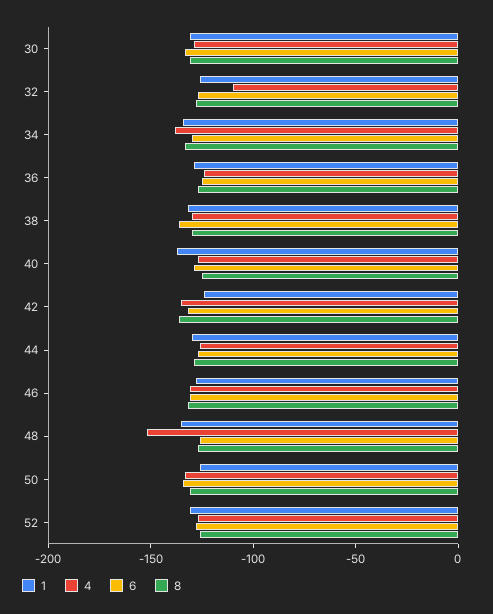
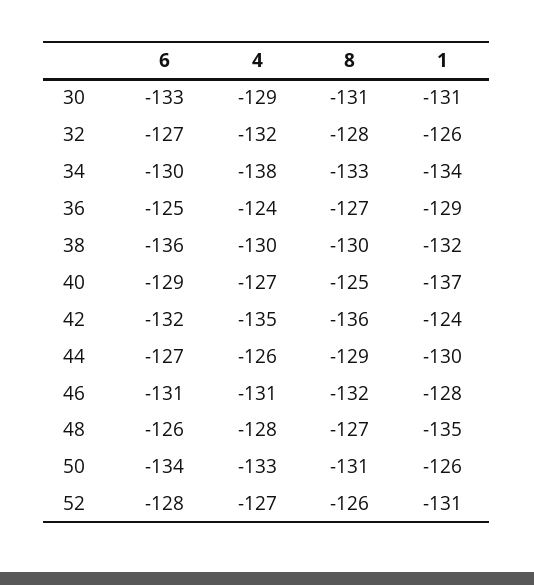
4, 32: -110 -> -132
4, 48: -150 -> -128

